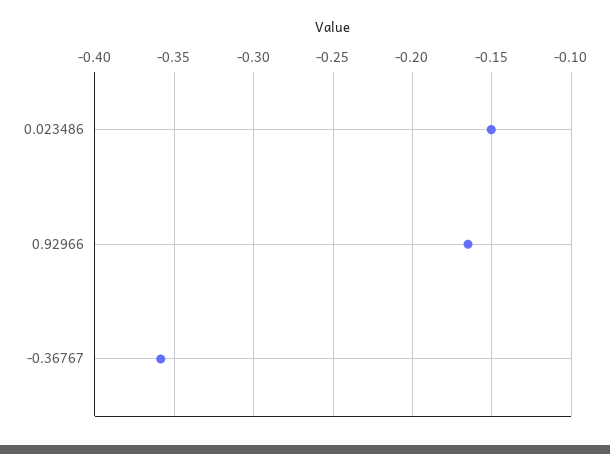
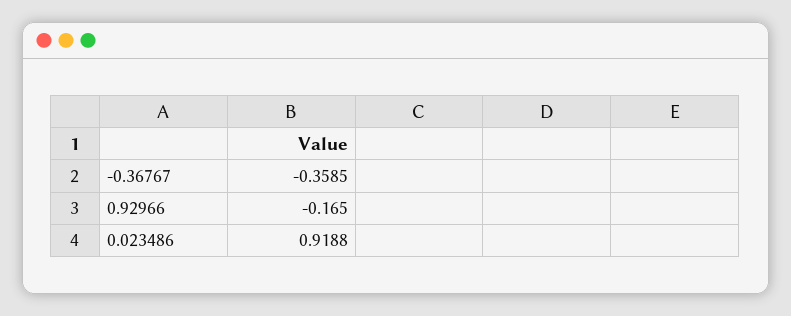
0.023486: -0.15 -> 0.9188

